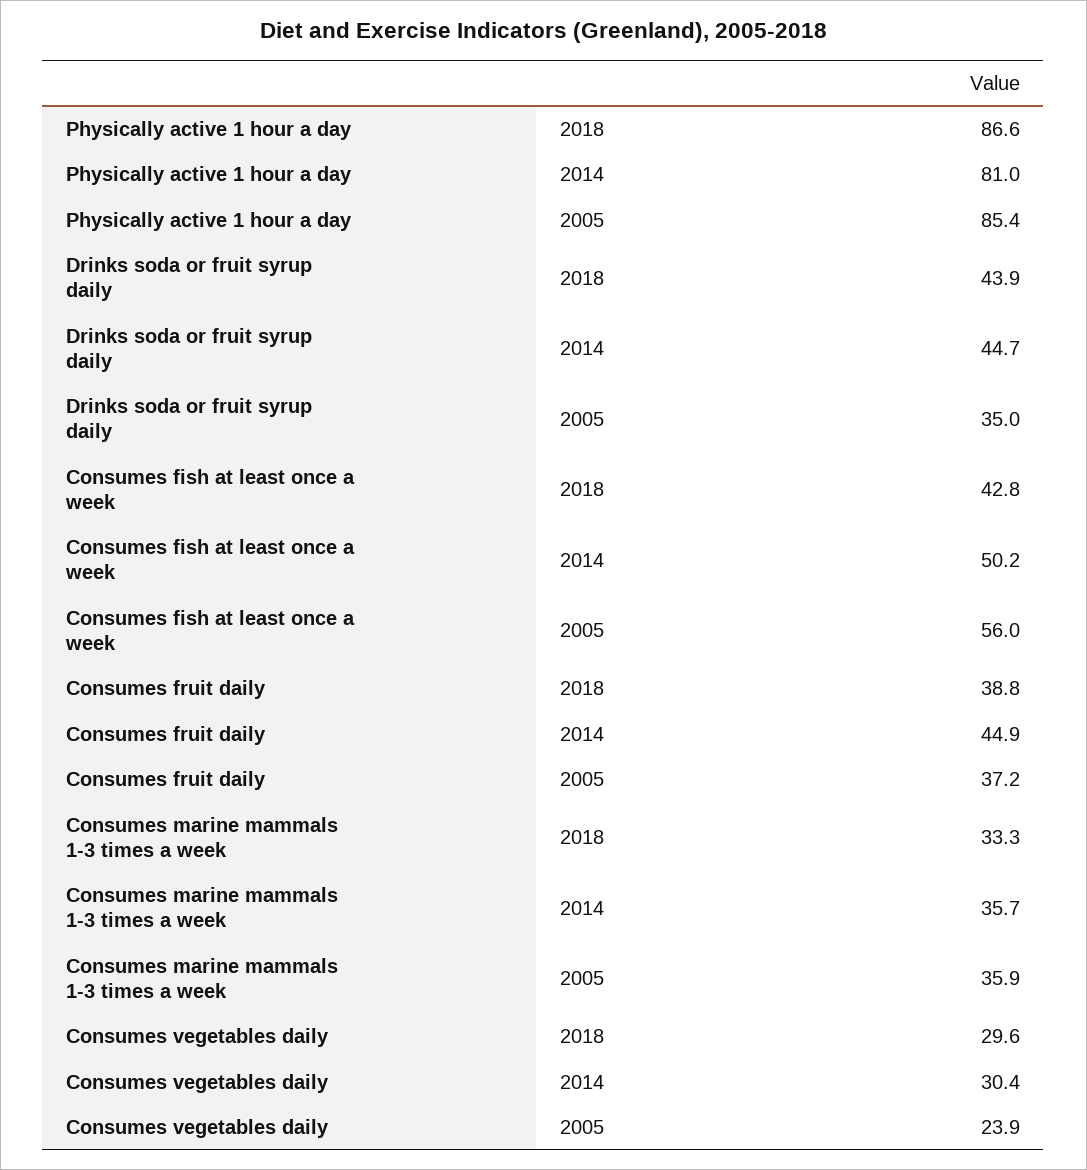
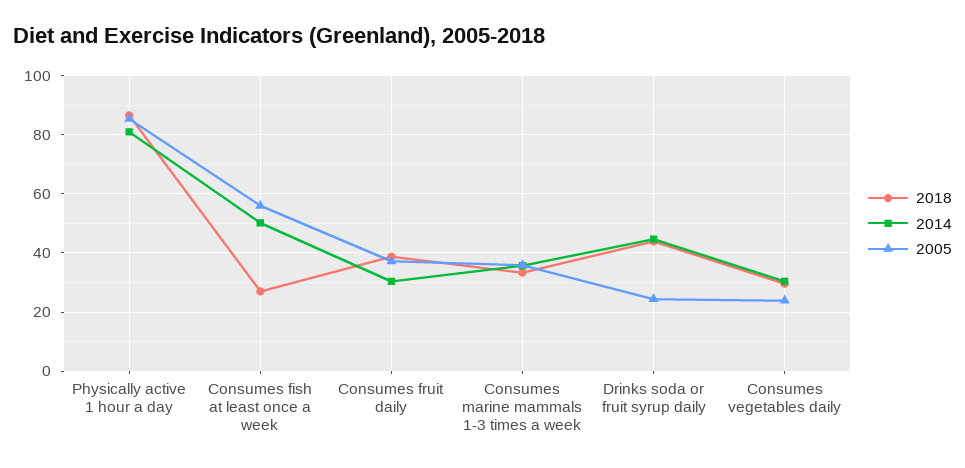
2005, Drinks soda or fruit syrup daily: 35 -> 25
2018, Consumes fish at least once a week: 42.8 -> 27.5
2014, Consumes fruit daily: 44.9 -> 30

